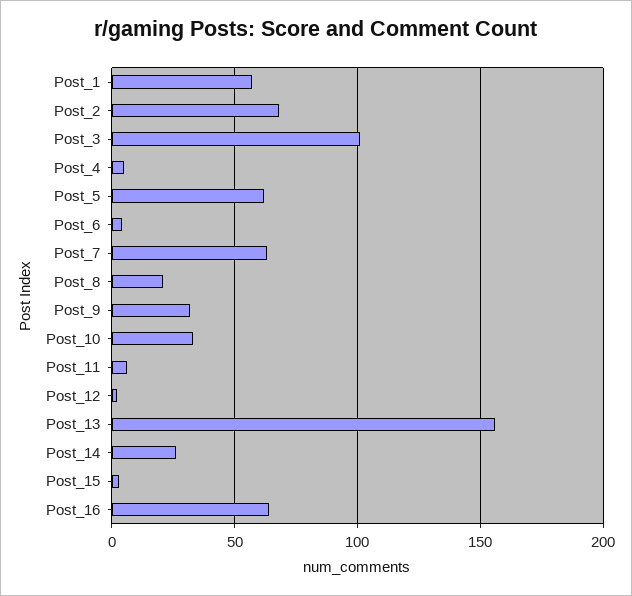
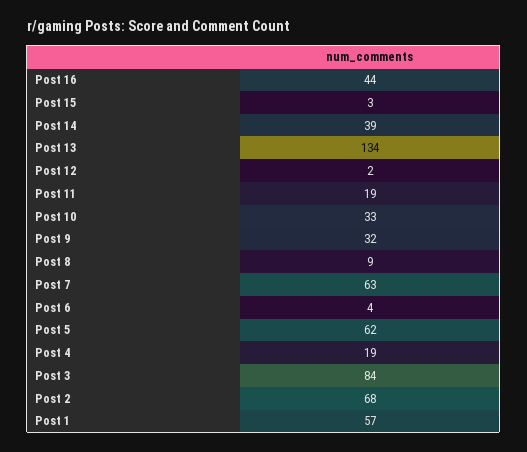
Post_3: 100 -> 84
Post_4: 5 -> 19
Post_8: 20 -> 9
Post_11: 5 -> 19
Post_13: 155 -> 134
Post_14: 25 -> 39
Post_16: 65 -> 44

